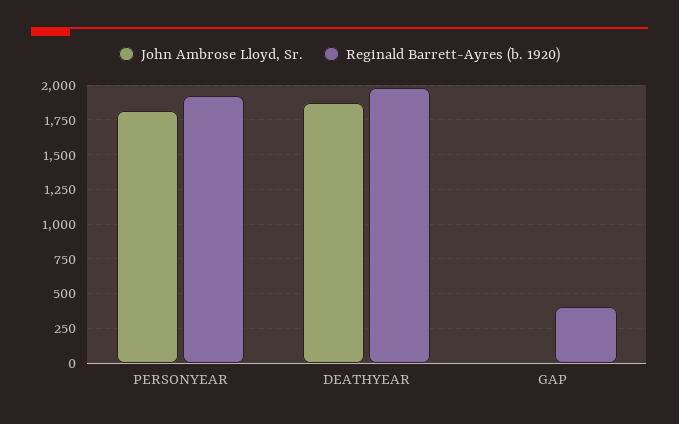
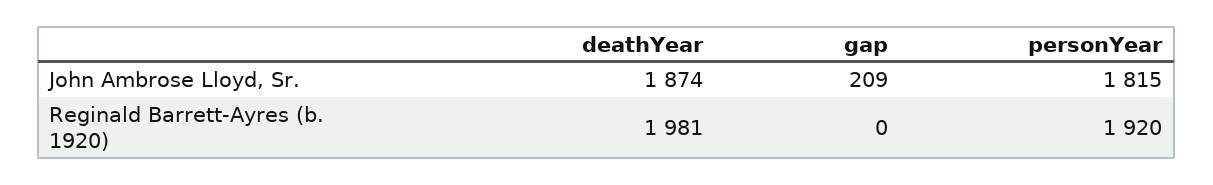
John Ambrose Lloyd, Sr., GAP: 0 -> 209
Reginald Barrett-Ayres (b. 1920), GAP: 400 -> 0

